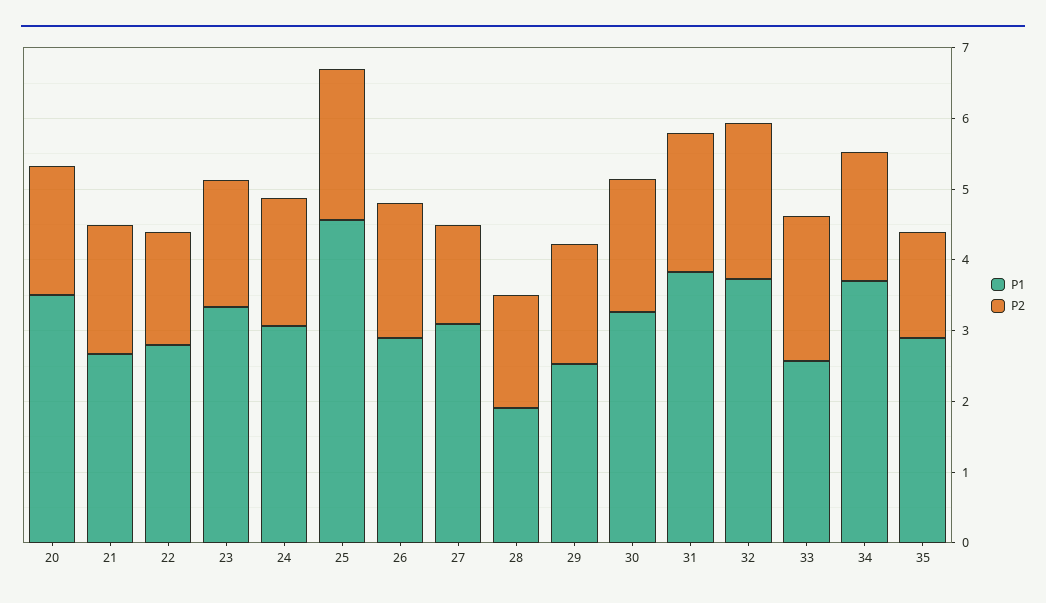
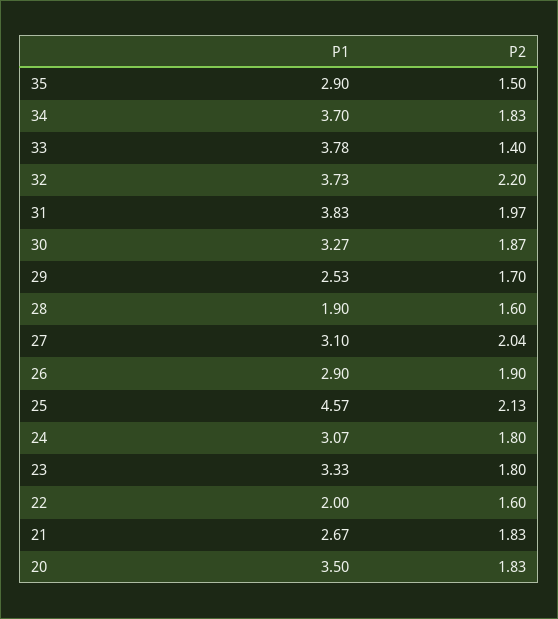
P1, 22: 2.8 -> 2
P2, 27: 1.4 -> 2.04
P1, 33: 2.6 -> 3.78
P2, 33: 2 -> 1.4

